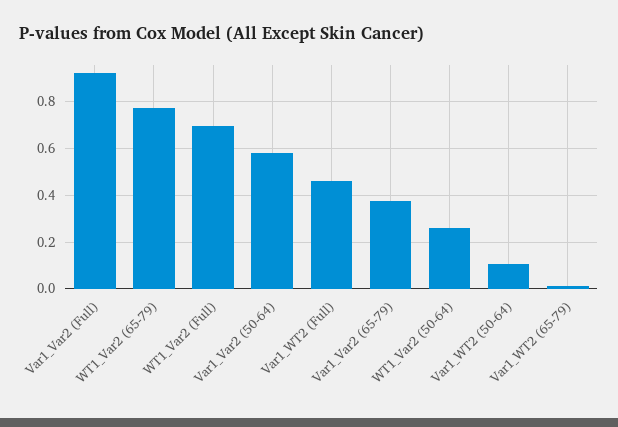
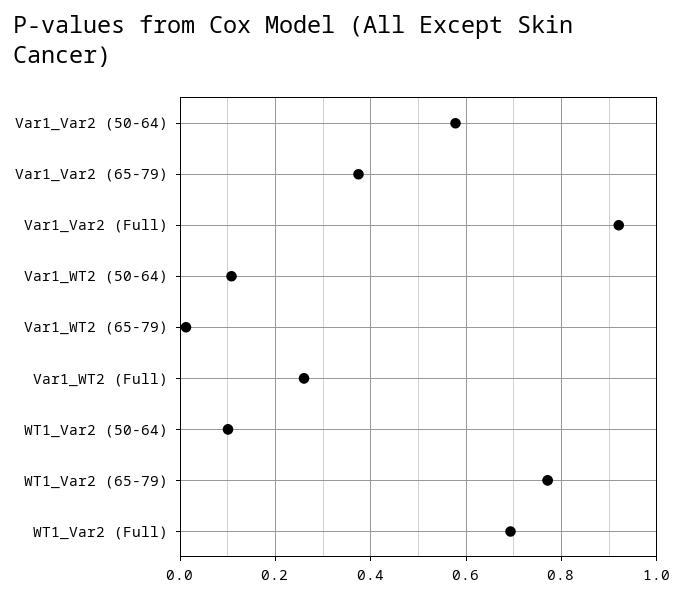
Var1_WT2 (Full): 0.45 -> 0.26
WT1_Var2 (50-64): 0.25 -> 0.1

